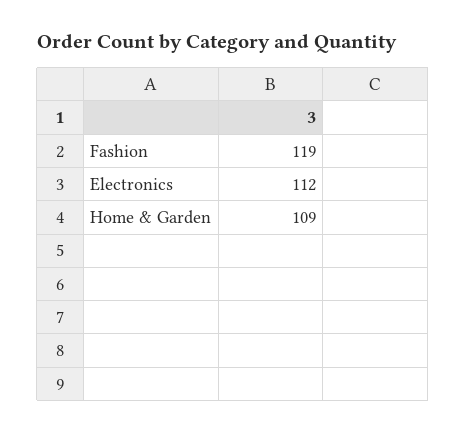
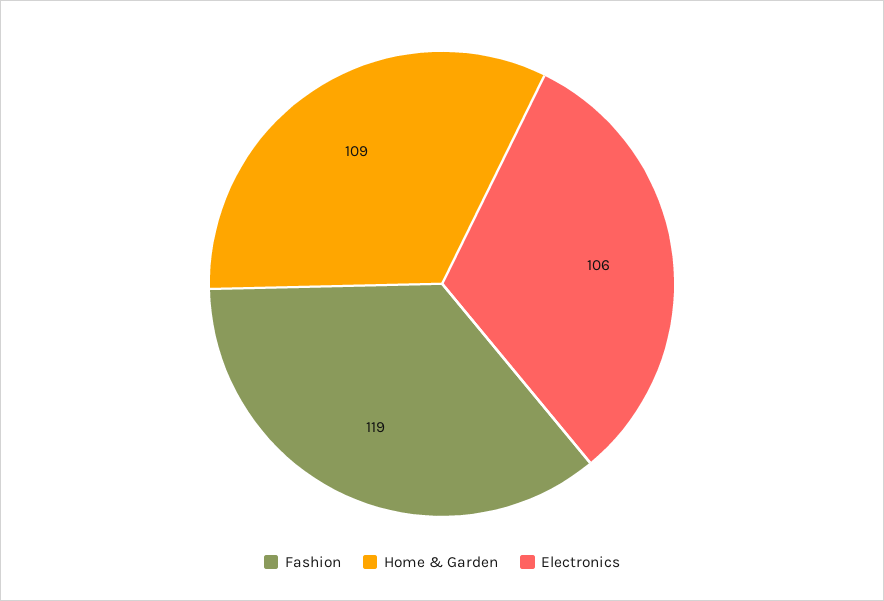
Electronics: 112 -> 106

